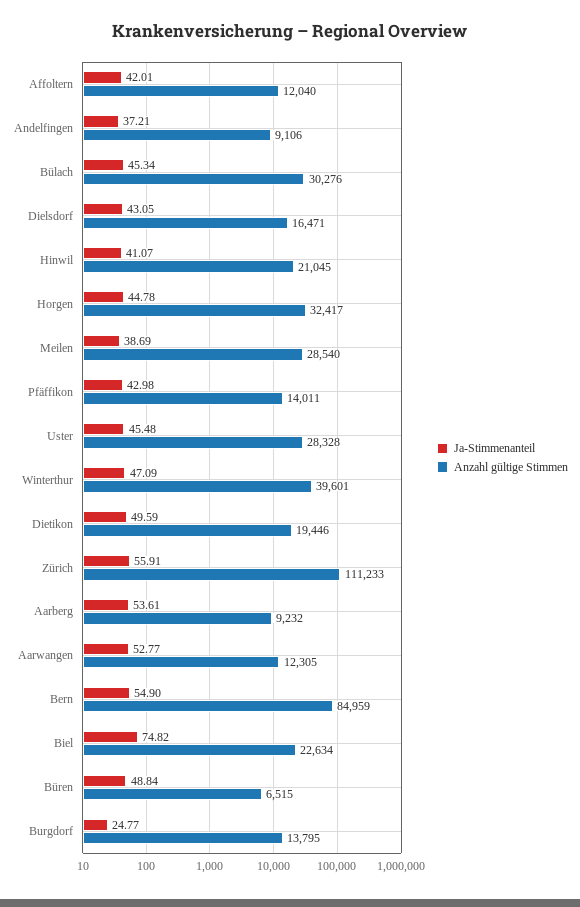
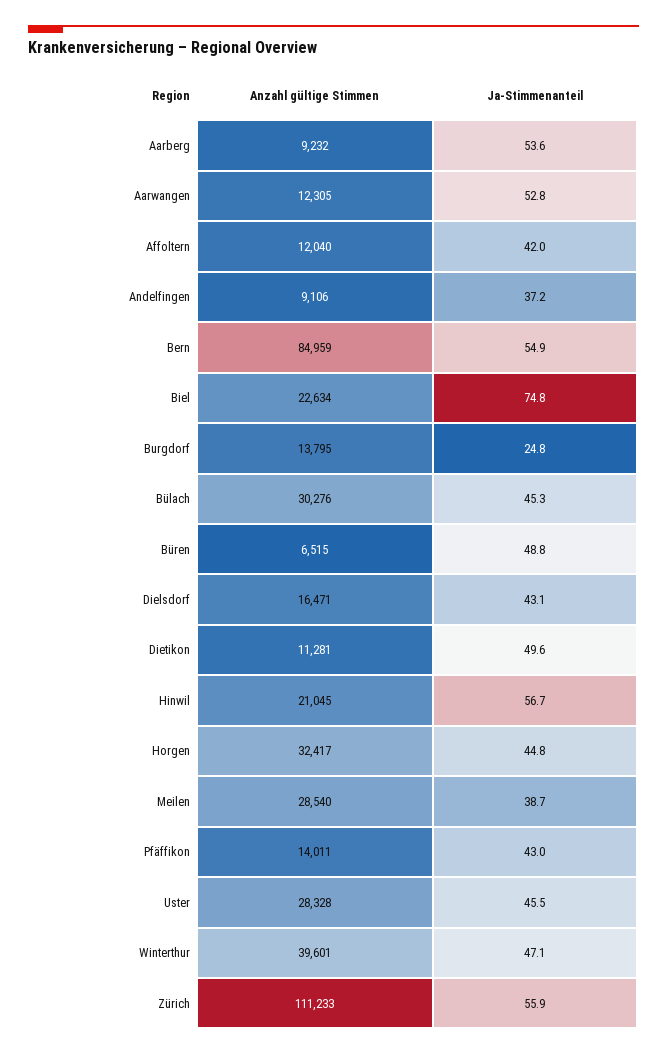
Ja-Stimmenanteil, Hinwil: 41.07 -> 56.7
Anzahl gültige Stimmen, Dietikon: 19446 -> 11281

